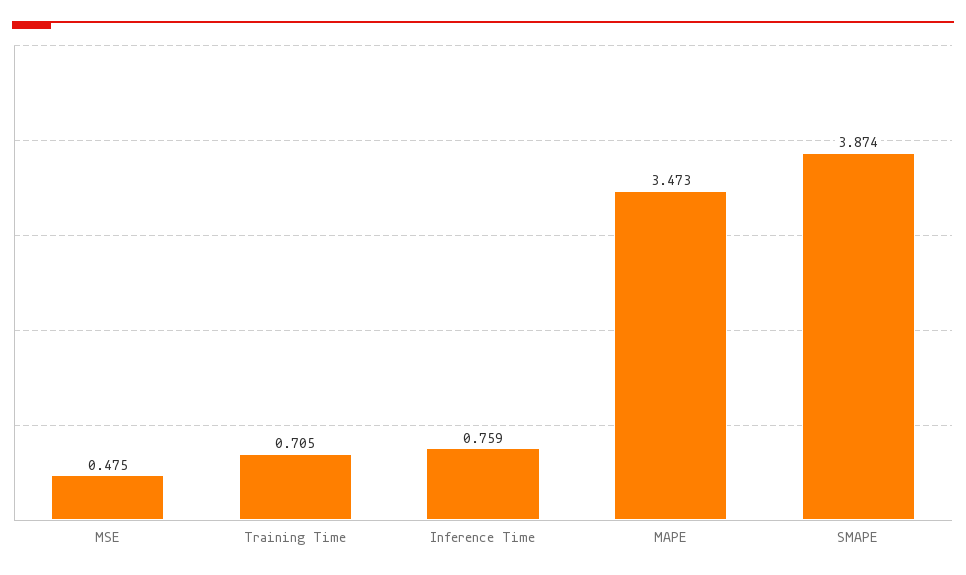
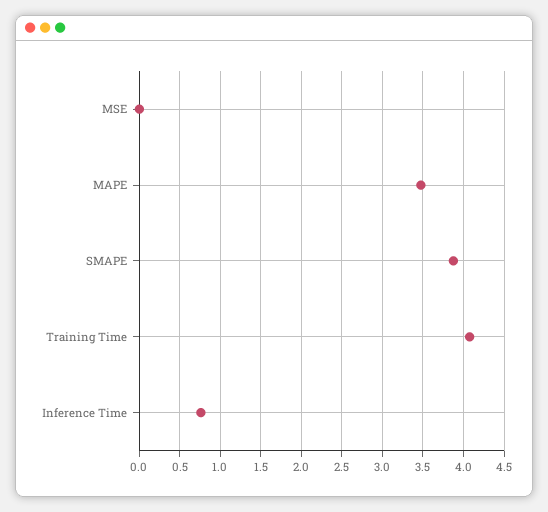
MSE: 0.475 -> 0
Training Time: 0.705 -> 4.1

